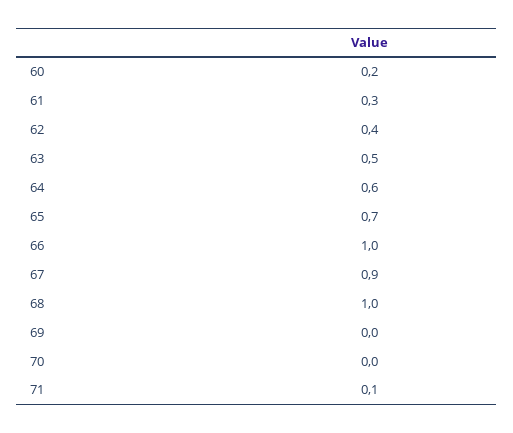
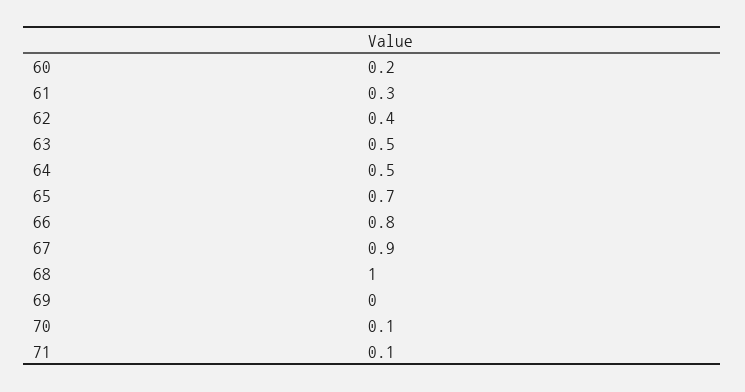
64: 0.6 -> 0.5
66: 1 -> 0.8
70: 0 -> 0.1

